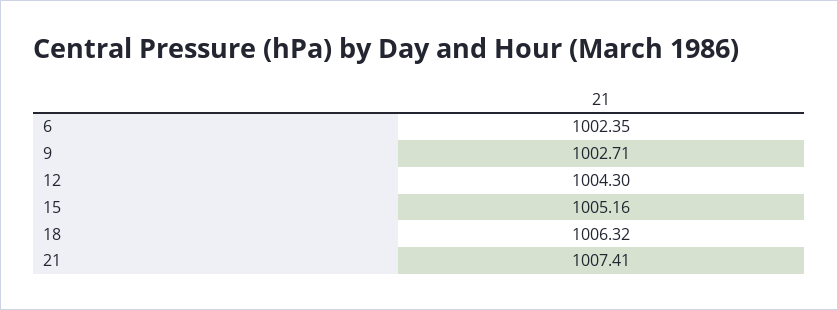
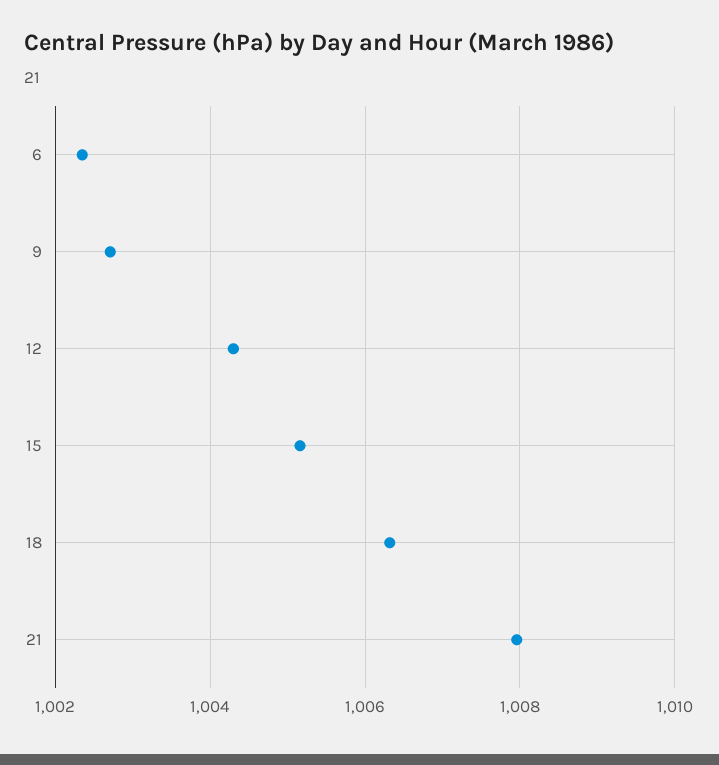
21: 1007.41 -> 1008

